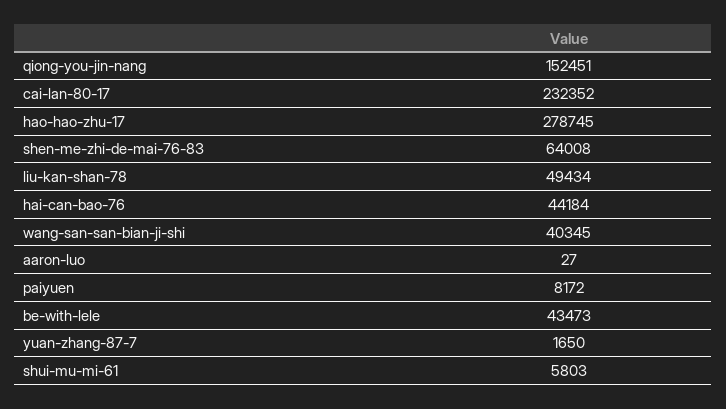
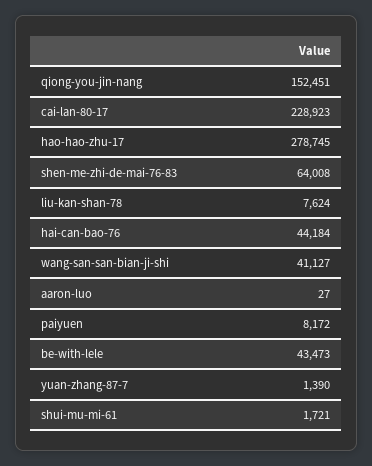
cai-lan-80-17: 232352 -> 228923
liu-kan-shan-78: 49434 -> 7624
wang-san-san-bian-ji-shi: 40345 -> 41127
yuan-zhang-87-7: 1650 -> 1390
shui-mu-mi-61: 5803 -> 1721

